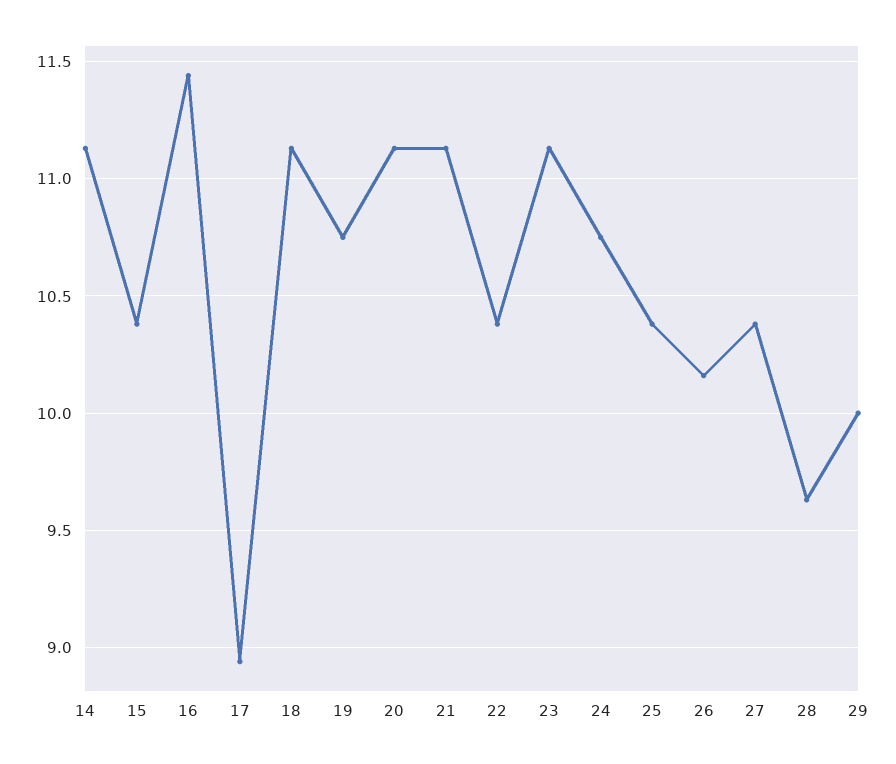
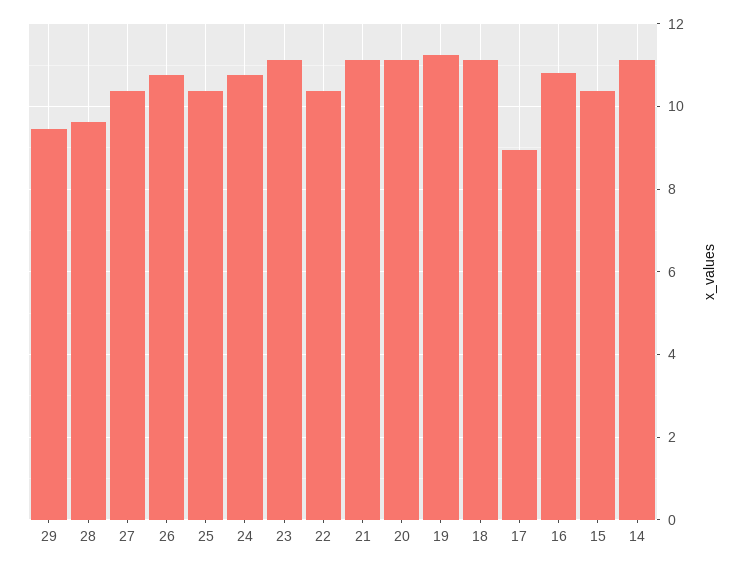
16: 11.45 -> 10.8
19: 10.75 -> 11.2
26: 10.15 -> 10.8
29: 10 -> 9.4

